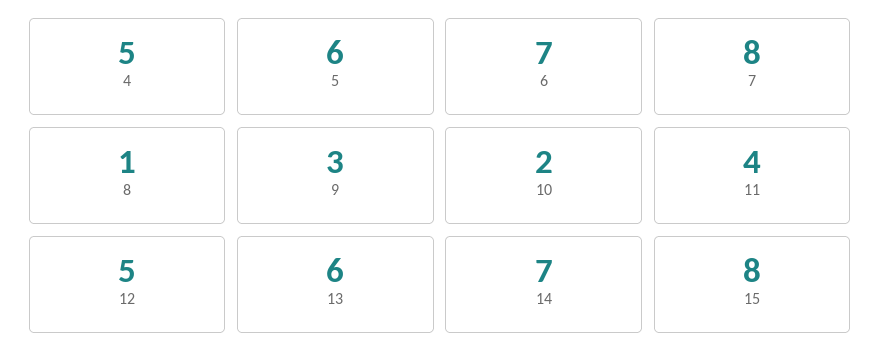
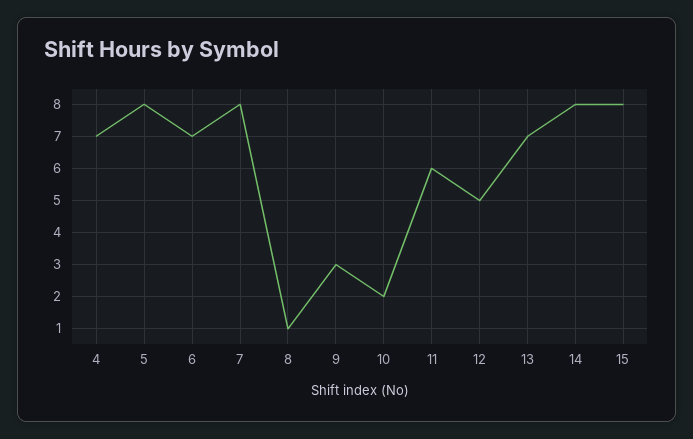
4: 5 -> 7
5: 6 -> 8
11: 4 -> 6
13: 6 -> 7
14: 7 -> 8

